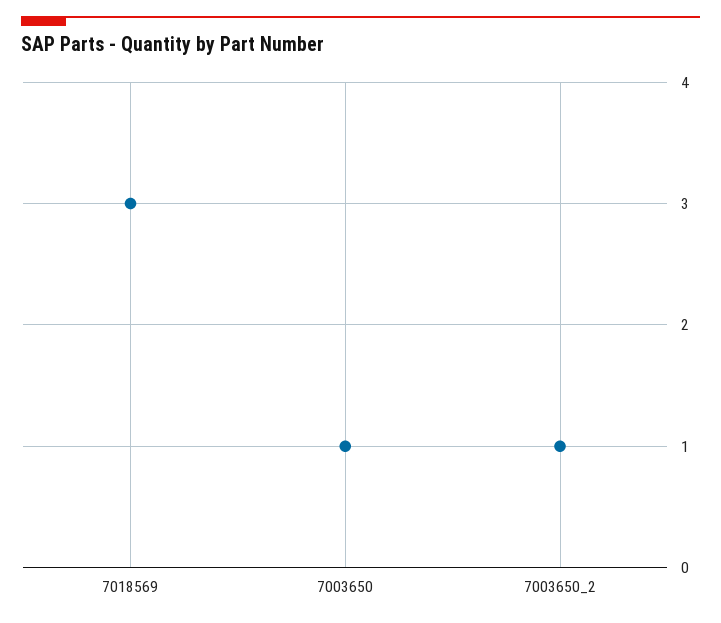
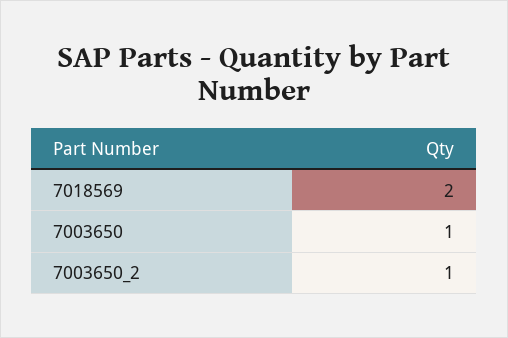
7018569: 3 -> 2

